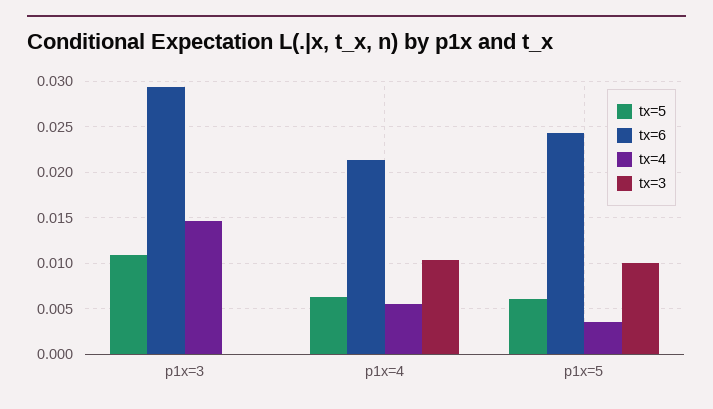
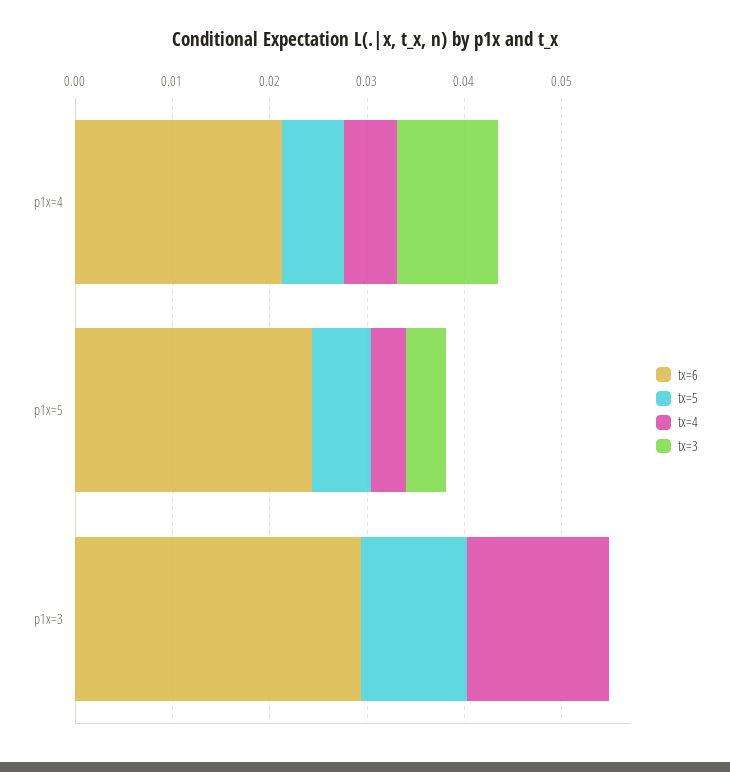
tx=3, p1x=5: 0.01 -> 0.004

